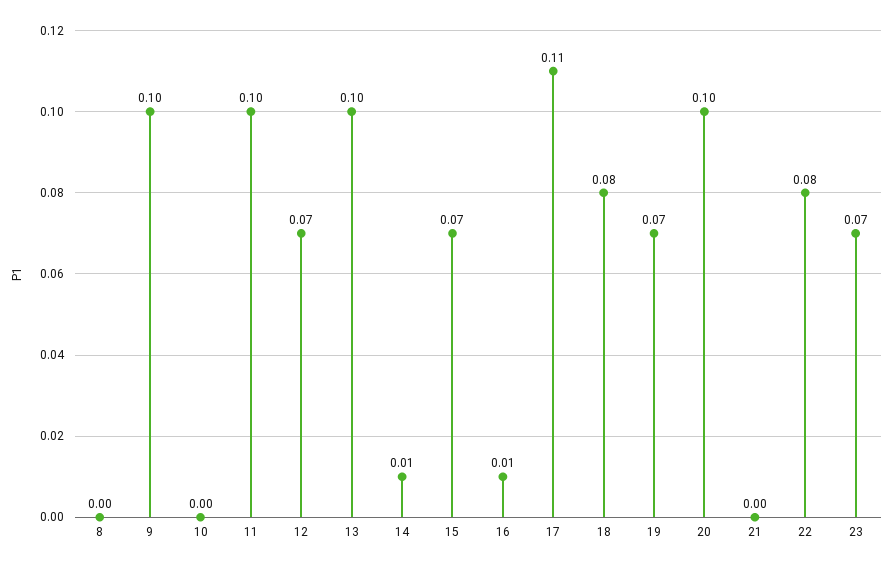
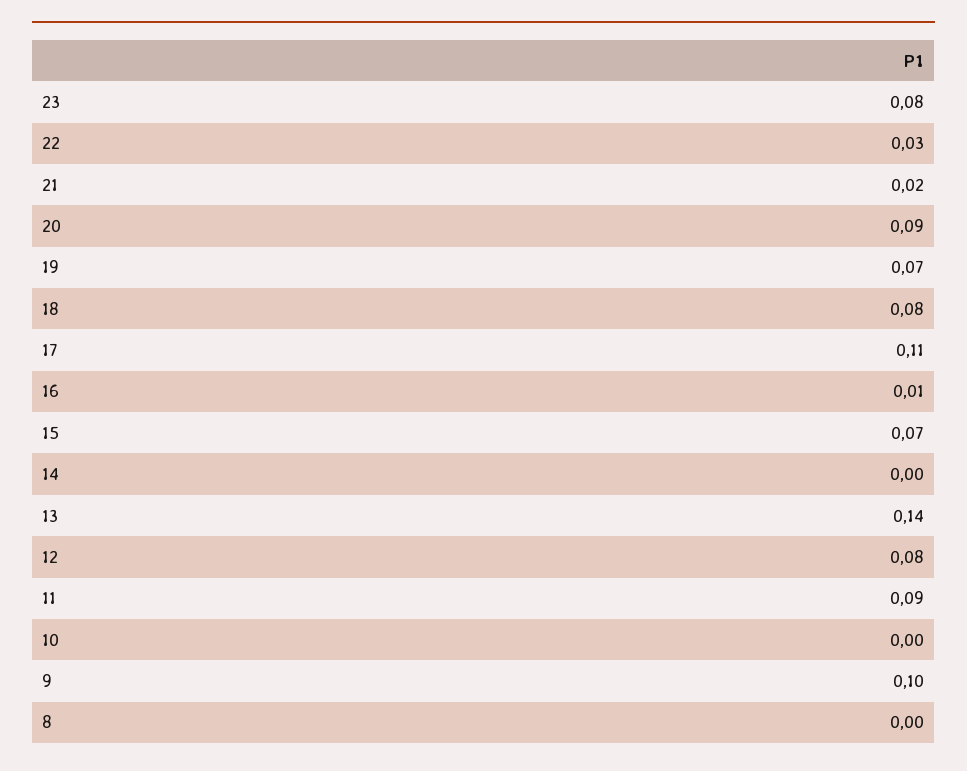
11: 0.1 -> 0.09
12: 0.07 -> 0.08
13: 0.1 -> 0.14
14: 0.01 -> 0
20: 0.1 -> 0.09
21: 0 -> 0.02
22: 0.08 -> 0.03
23: 0.07 -> 0.08

